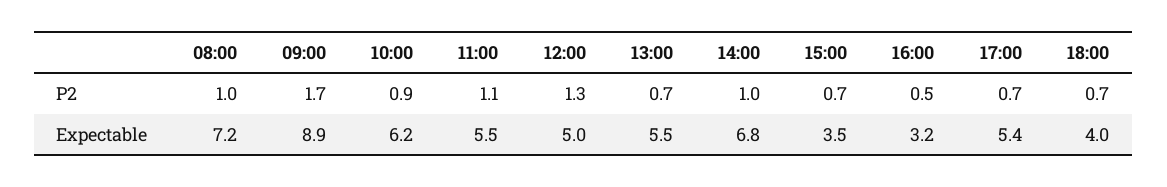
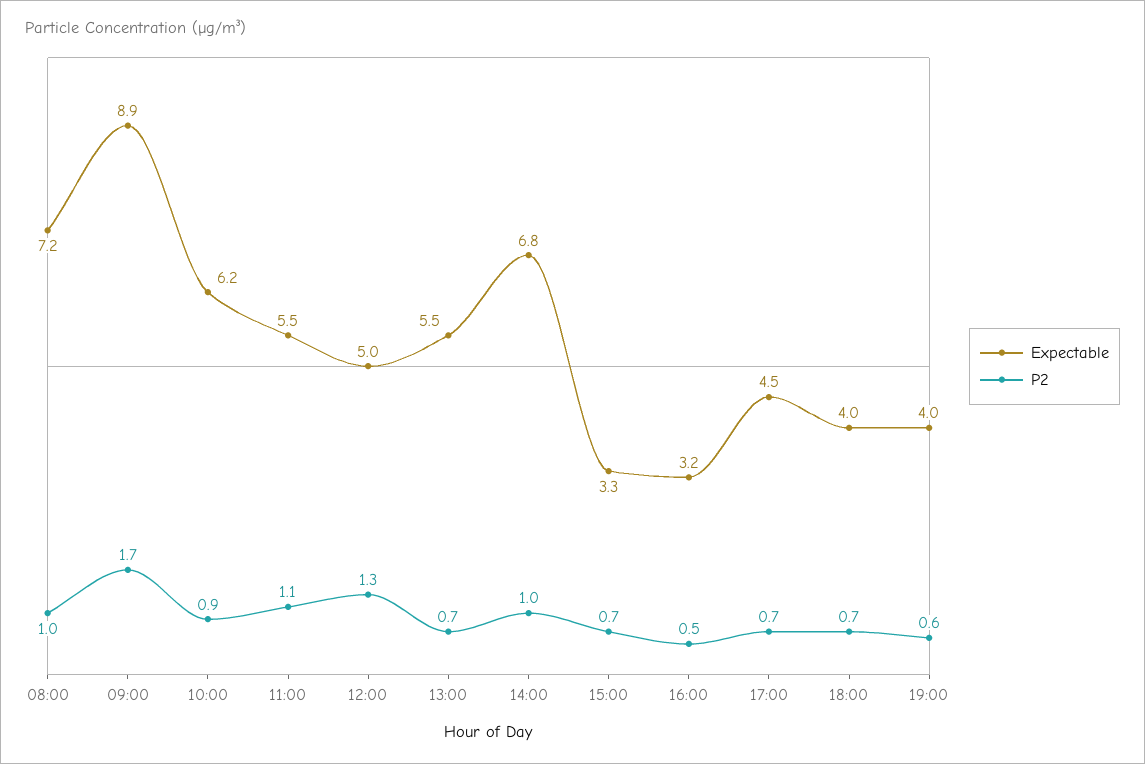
Expectable, 15:00: 3.5 -> 3.3
Expectable, 17:00: 5.4 -> 4.5
Expectable, 19:00: none -> 4
P2, 19:00: none -> 0.6

